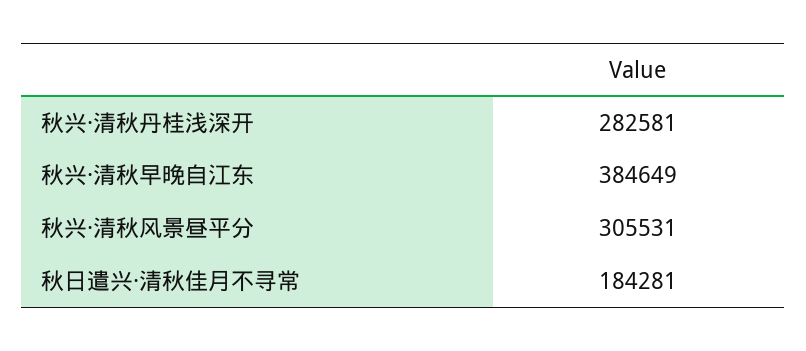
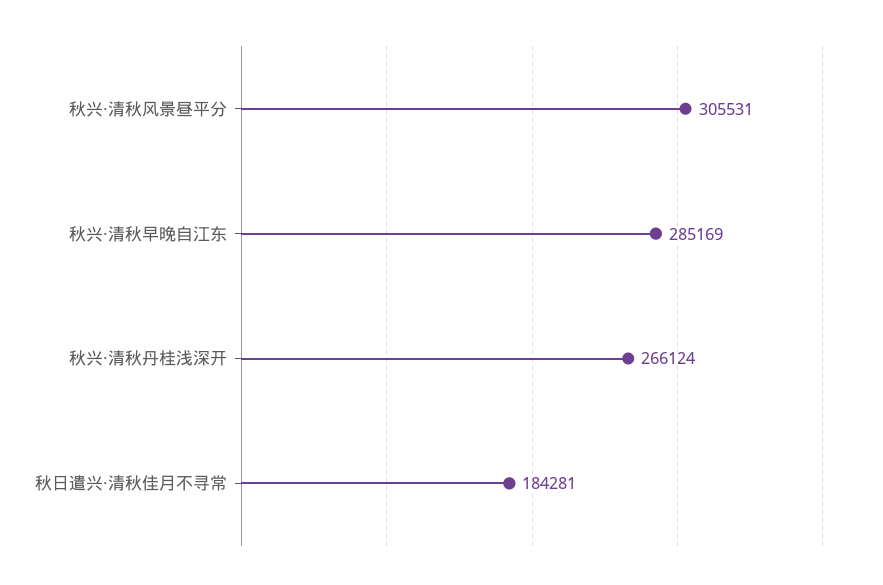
秋兴·清秋丹桂浅深开: 282581 -> 266124
秋兴·清秋早晚自江东: 384649 -> 285169

